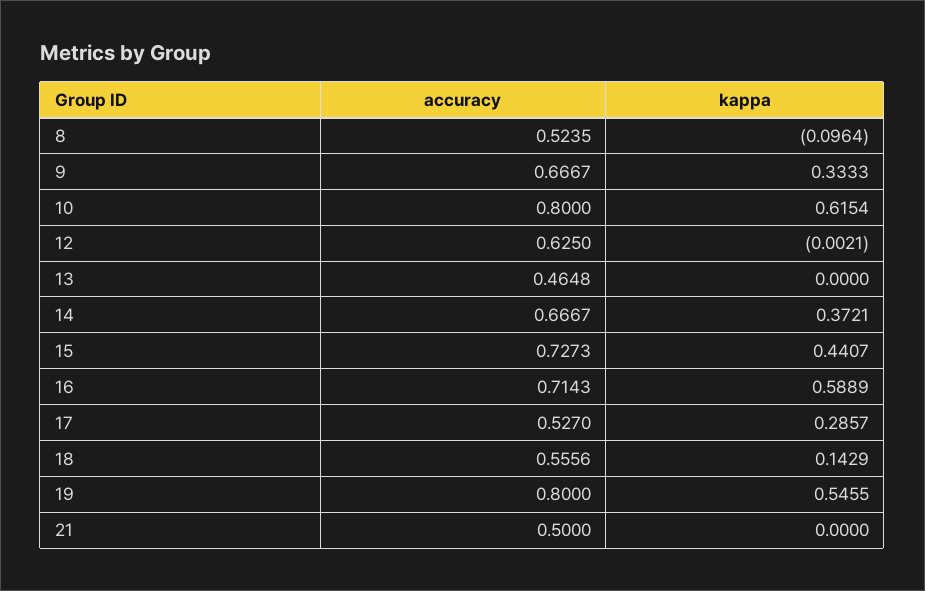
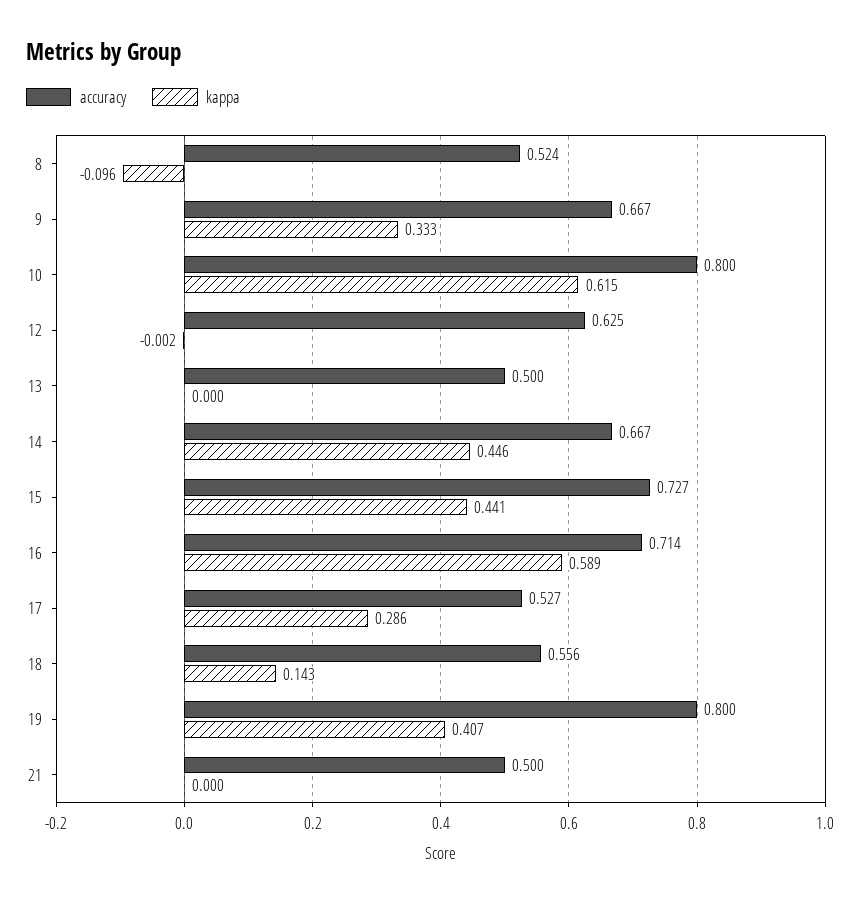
accuracy, 13: 0.4648 -> 0.5
kappa, 14: 0.3721 -> 0.446
kappa, 19: 0.5455 -> 0.407

